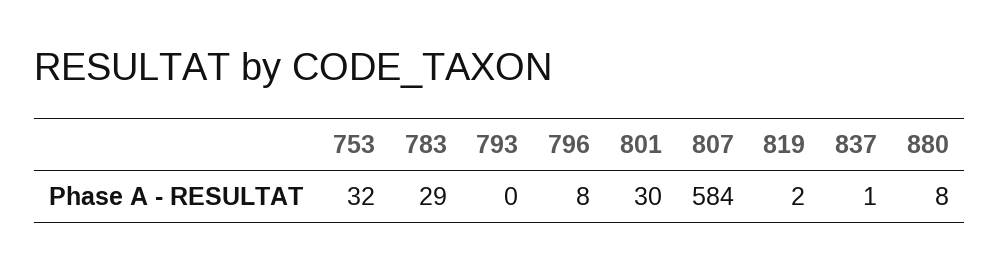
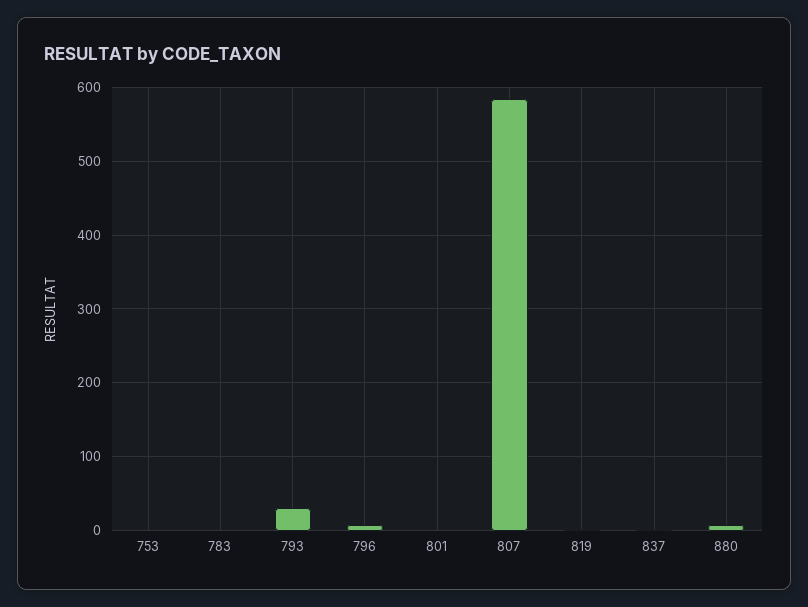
753: 32 -> 0
783: 29 -> 0
793: 0 -> 30
801: 30 -> 0

